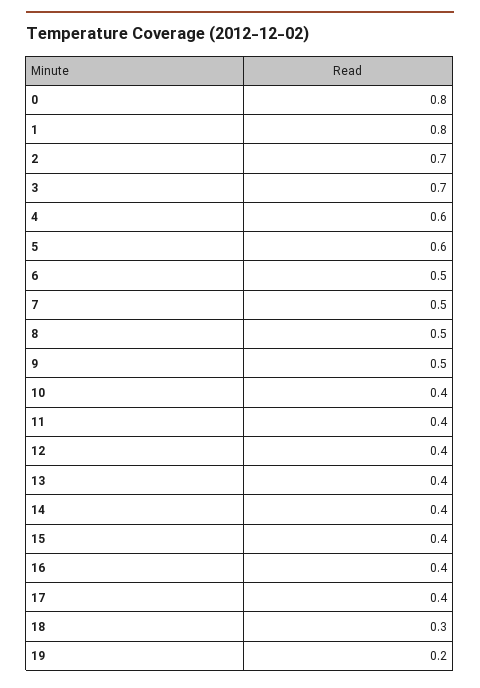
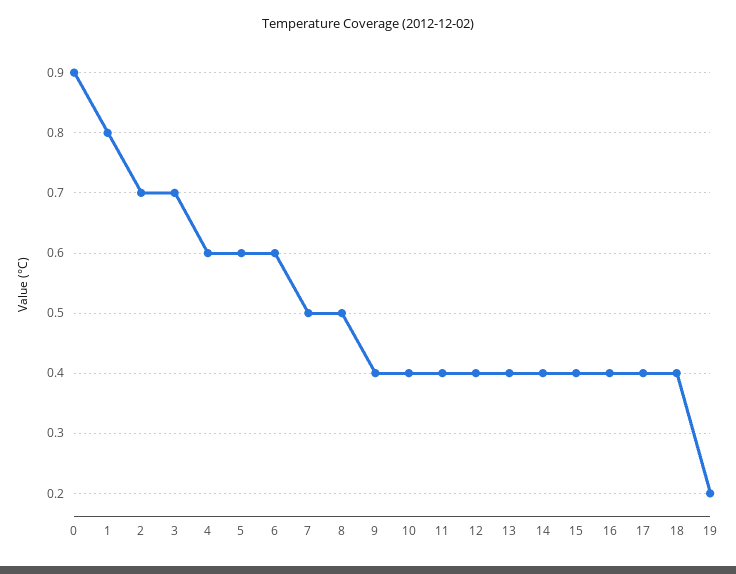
0: 0.8 -> 0.9
6: 0.5 -> 0.6
9: 0.5 -> 0.4
18: 0.3 -> 0.4

